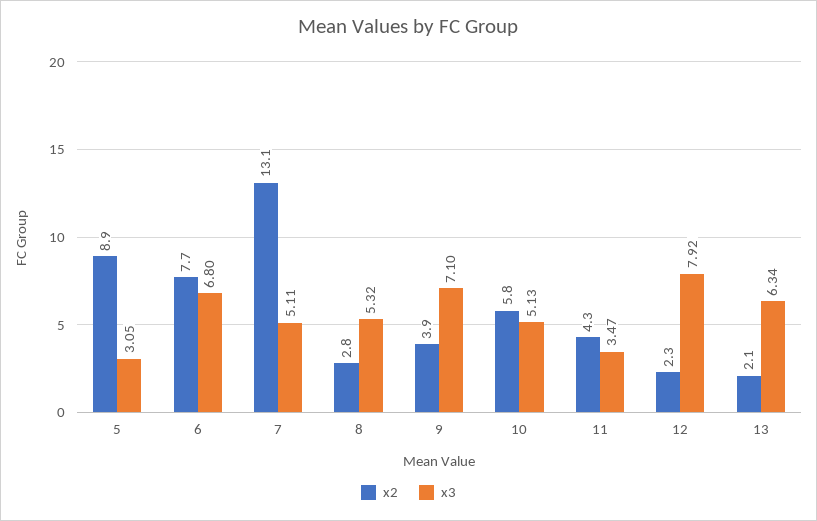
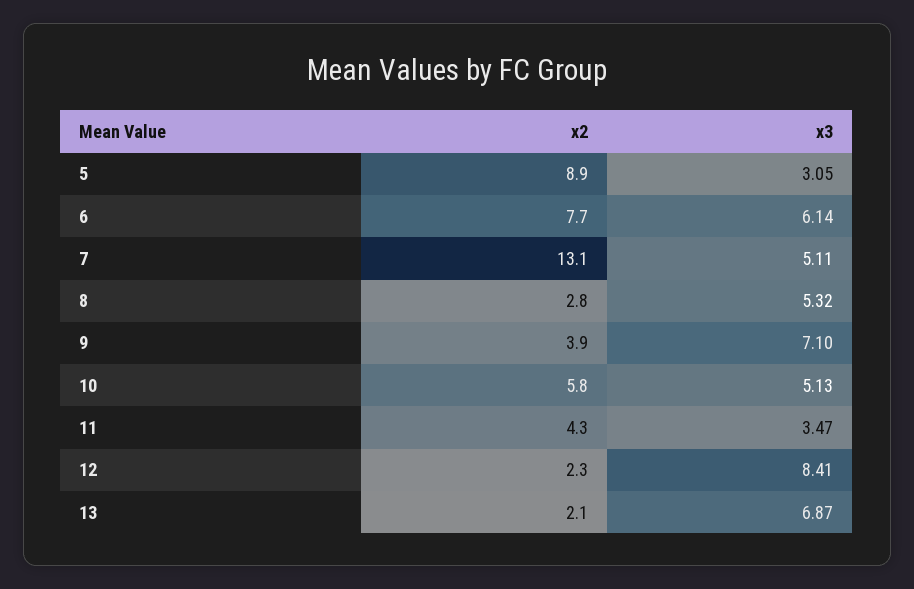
x3, 6: 6.8 -> 6.14
x3, 12: 7.92 -> 8.41
x3, 13: 6.34 -> 6.87

